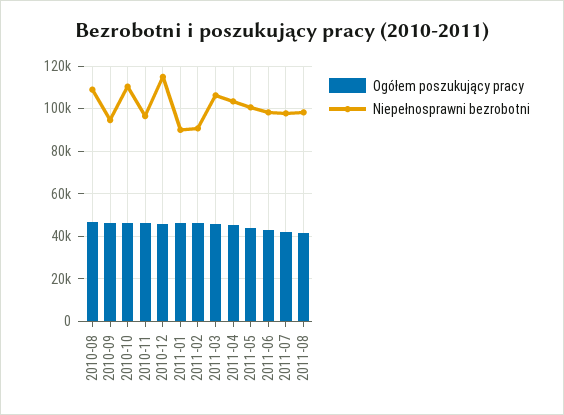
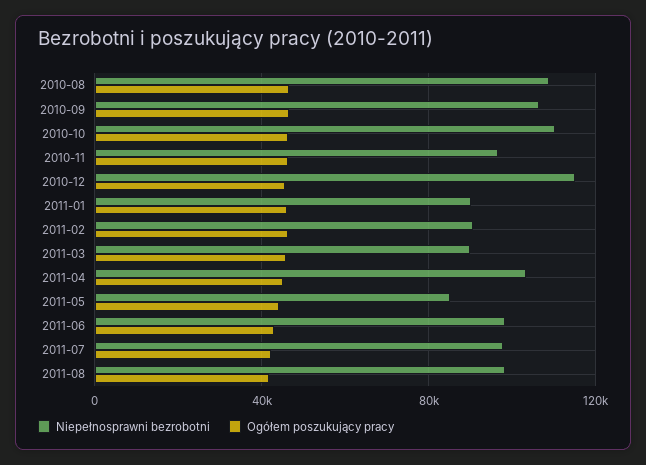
Niepełnosprawni bezrobotni, 2010-09: 95000 -> 105000
Niepełnosprawni bezrobotni, 2011-03: 105000 -> 90000
Niepełnosprawni bezrobotni, 2011-05: 100000 -> 85000

